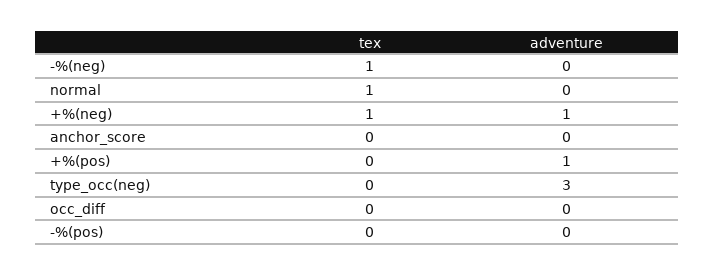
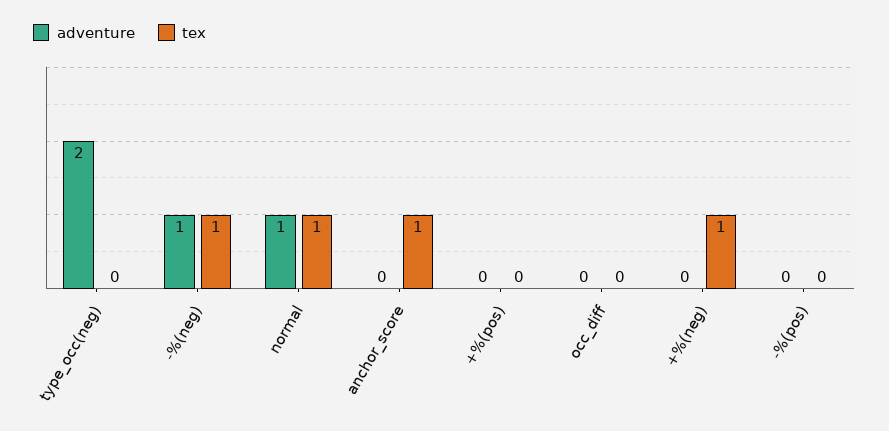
adventure, -%(neg): 0 -> 1
adventure, normal: 0 -> 1
adventure, +%(neg): 1 -> 0
tex, anchor_score: 0 -> 1
adventure, +%(pos): 1 -> 0
adventure, type_occ(neg): 3 -> 2

